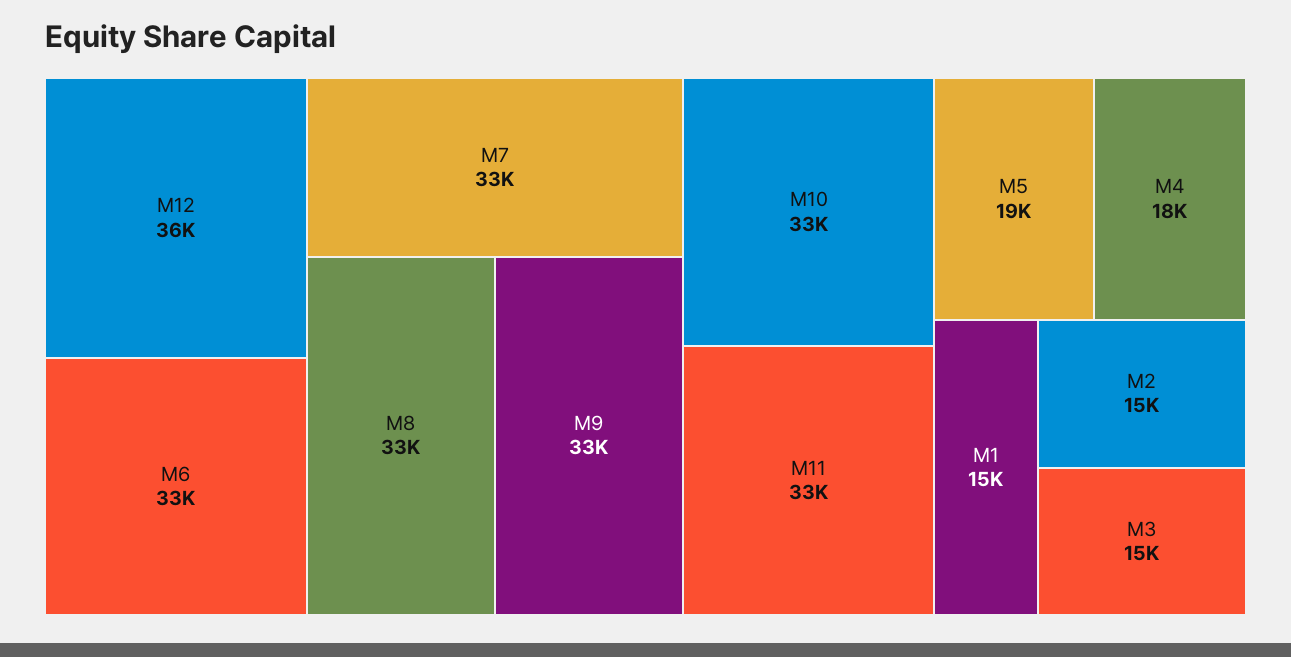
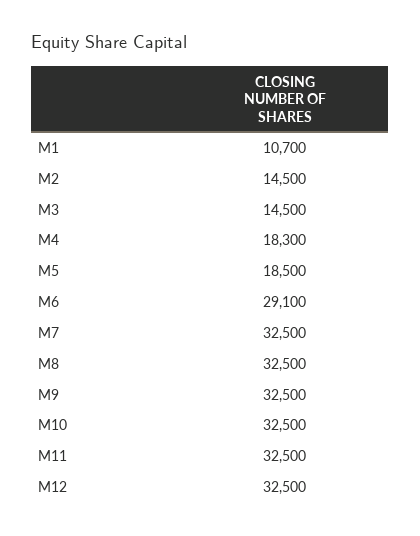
M12: 36000 -> 32500
M6: 33000 -> 29100
M1: 15000 -> 10700

